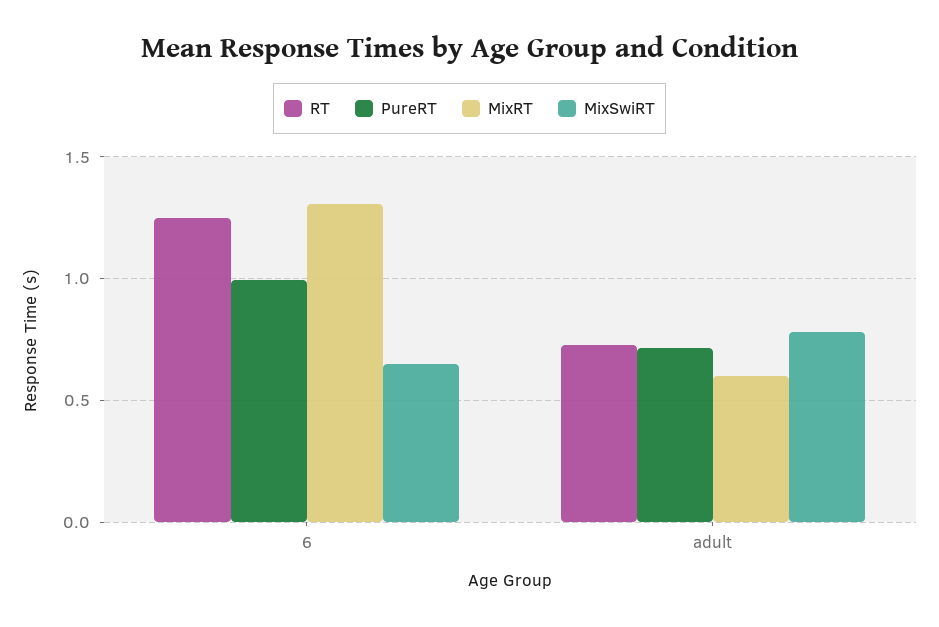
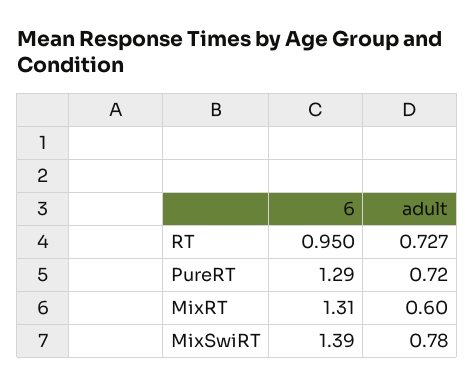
RT, 6: 1.25 -> 0.95
PureRT, 6: 1 -> 1.29
MixSwiRT, 6: 0.65 -> 1.39

